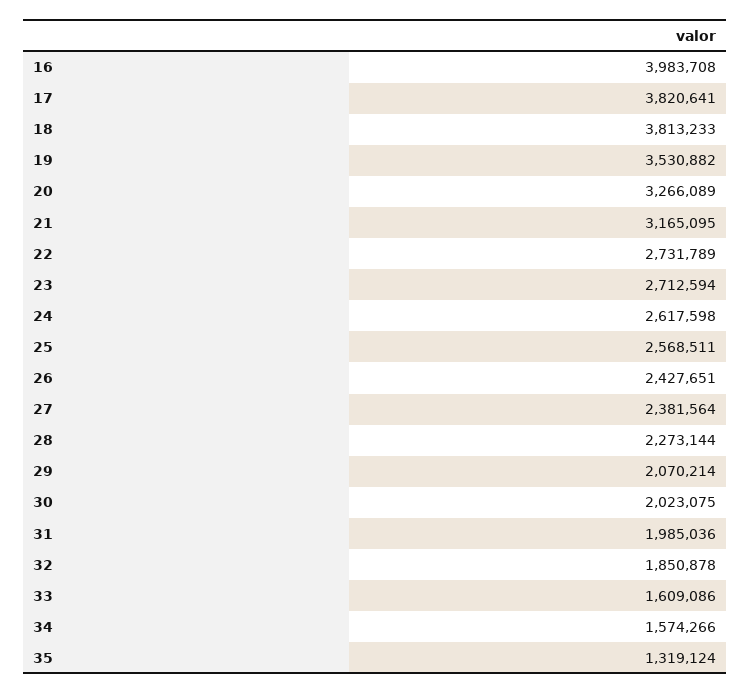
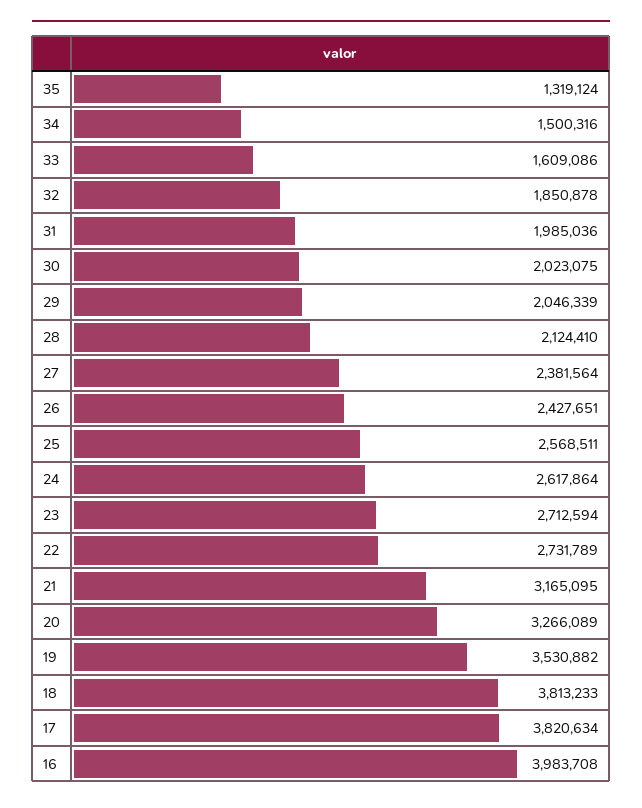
17: 3820641 -> 3820634
24: 2617598 -> 2617864
28: 2273144 -> 2124410
29: 2070214 -> 2046339
34: 1574266 -> 1500316

